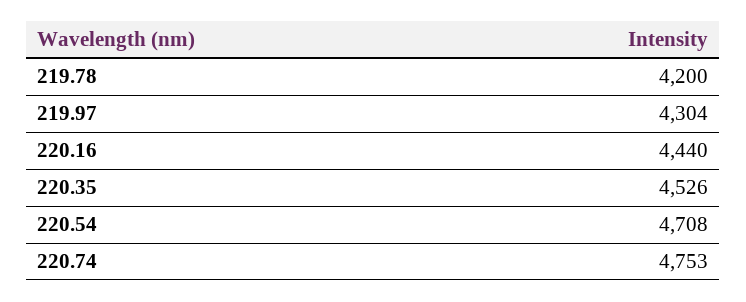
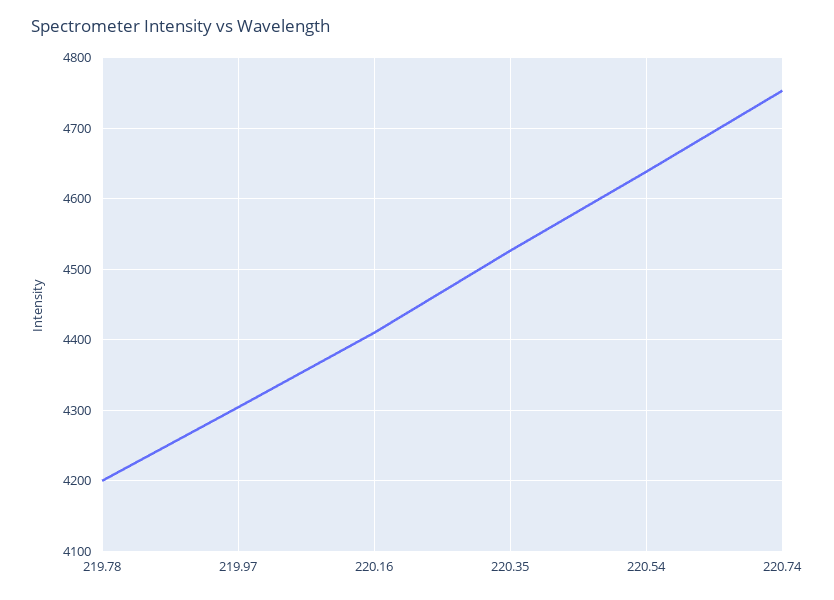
220.16: 4440 -> 4410
220.54: 4708 -> 4640

